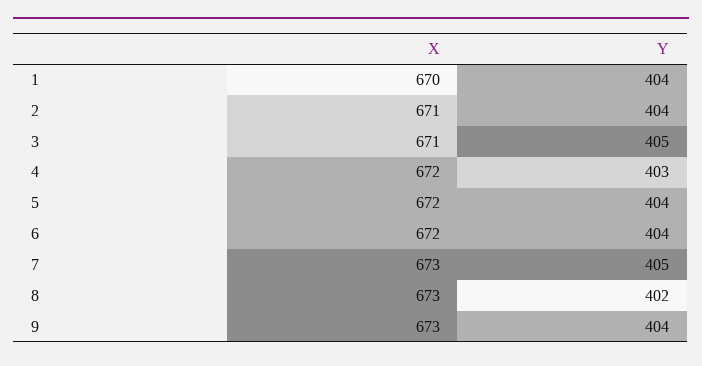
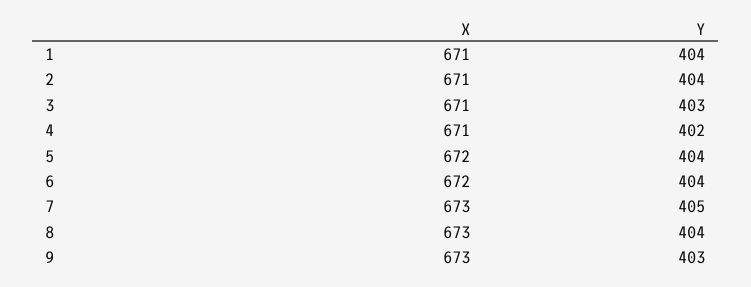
X, 1: 670 -> 671
Y, 3: 405 -> 403
X, 4: 672 -> 671
Y, 4: 403 -> 402
Y, 8: 402 -> 404
Y, 9: 404 -> 403

